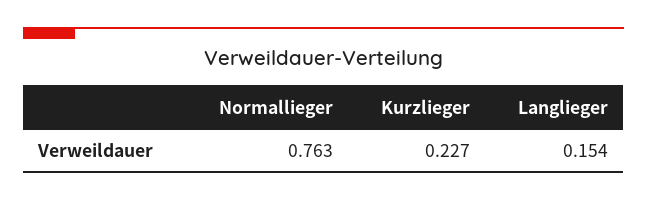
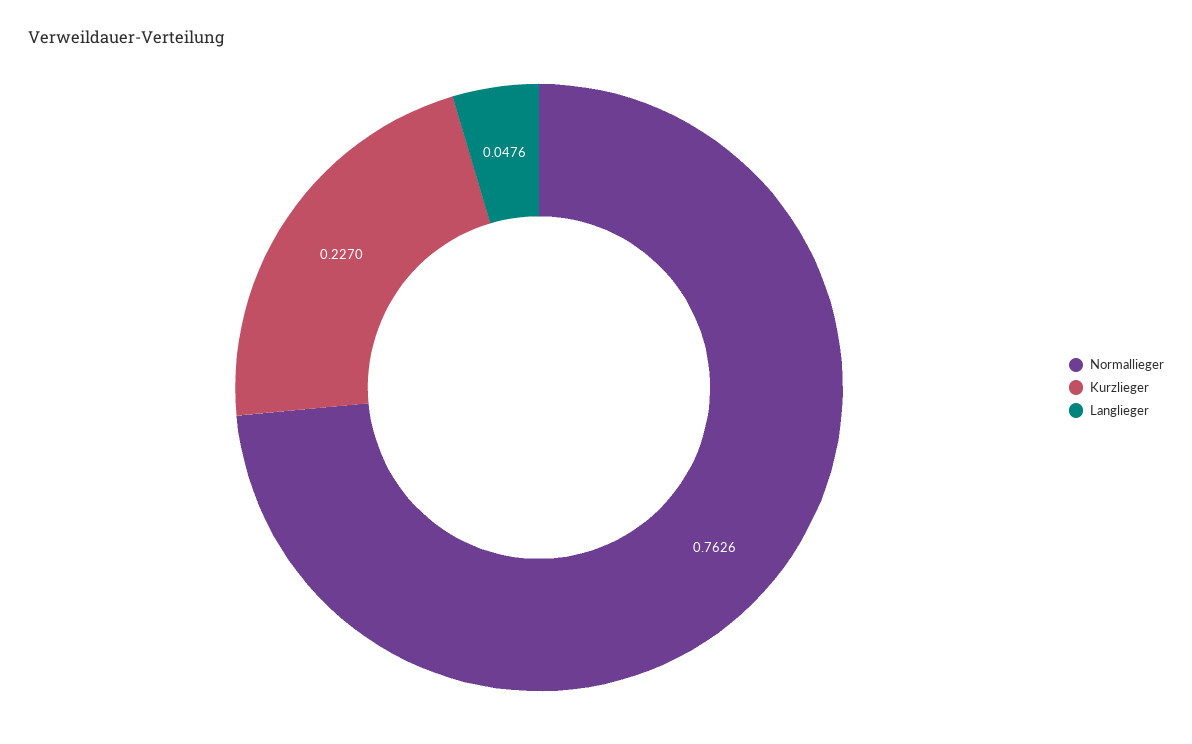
Langlieger: 0.154 -> 0.0476

